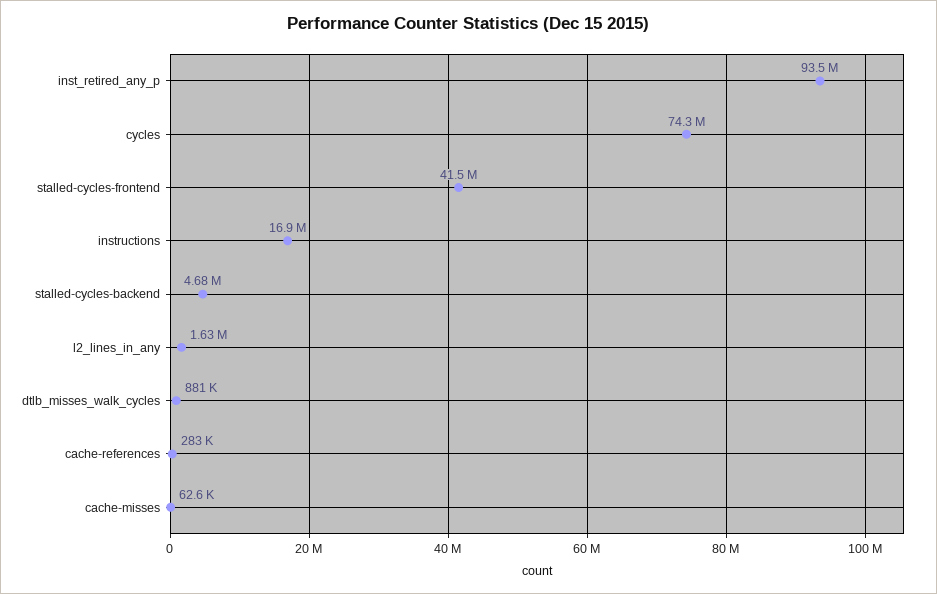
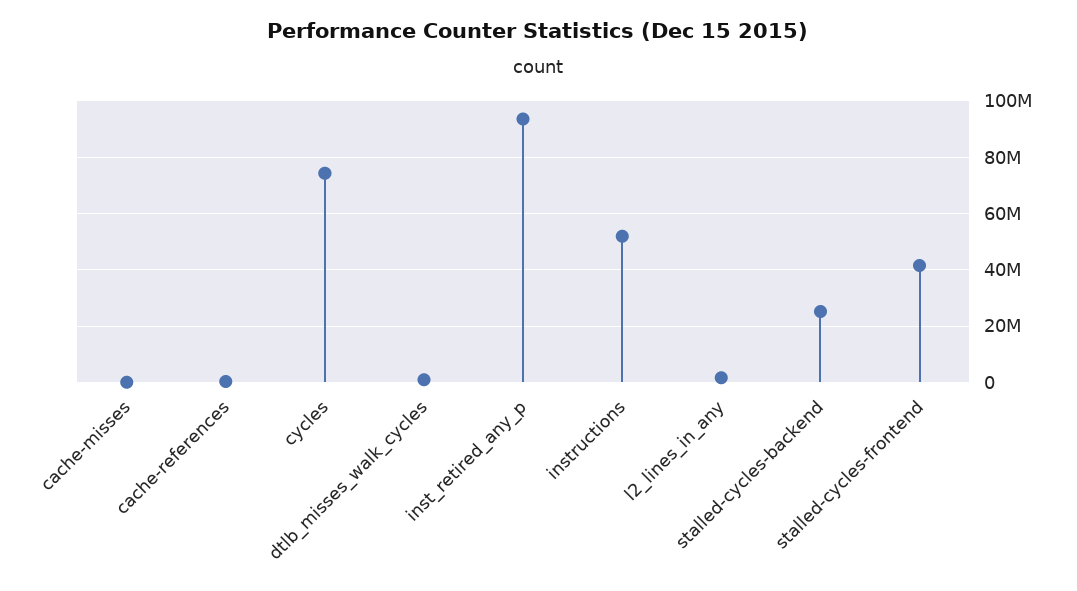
instructions: 16900000 -> 52500000
stalled-cycles-backend: 4680000 -> 25000000

